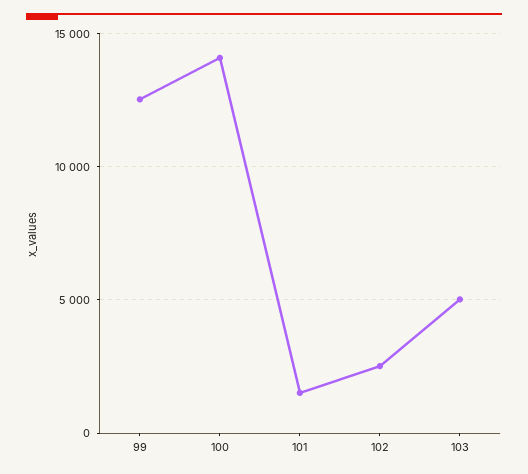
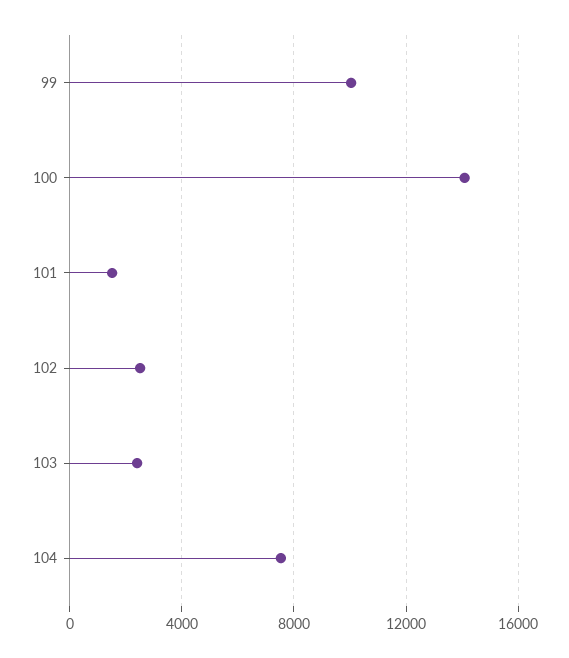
99: 12500 -> 10000
103: 5000 -> 2500
104: none -> 7500

